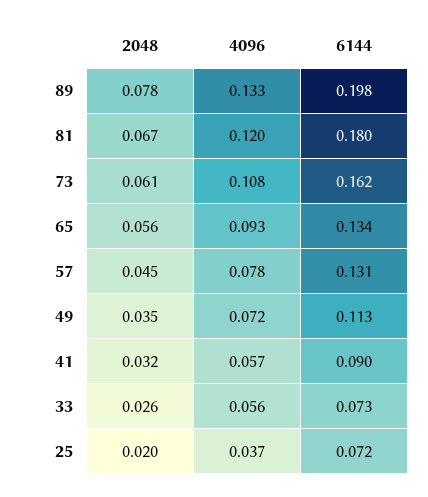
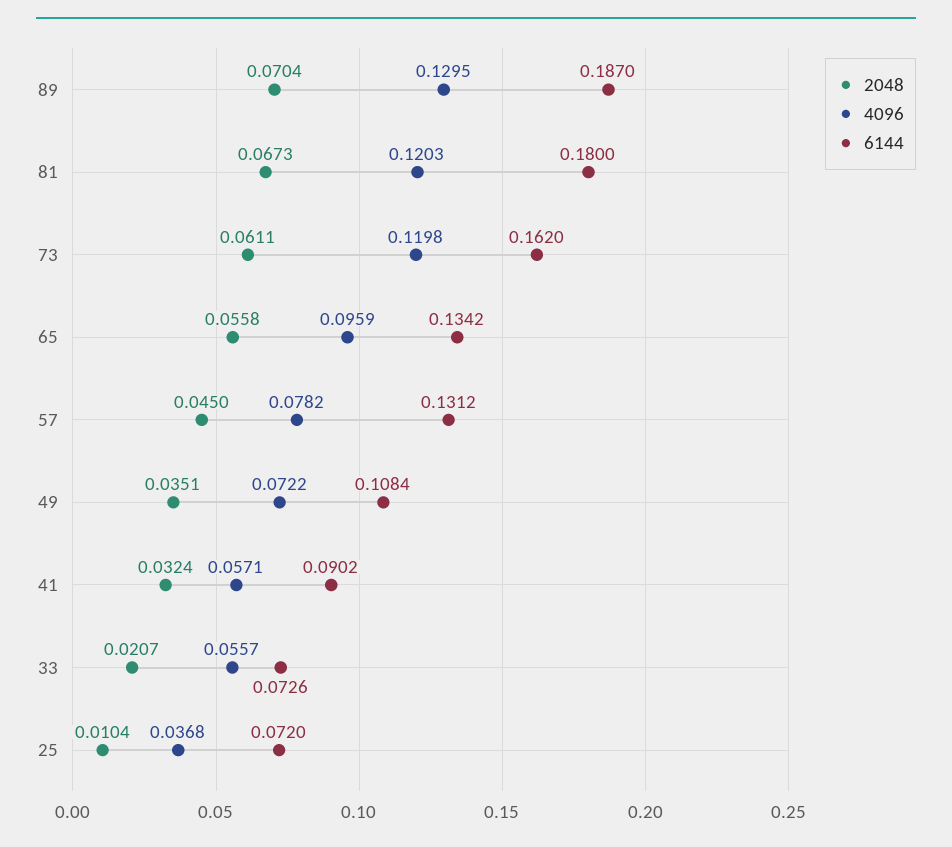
2048, 89: 0.078 -> 0.0704
4096, 89: 0.133 -> 0.1295
6144, 89: 0.198 -> 0.187
4096, 73: 0.108 -> 0.1198
4096, 65: 0.093 -> 0.0959
6144, 49: 0.113 -> 0.1084
2048, 33: 0.026 -> 0.0207
2048, 25: 0.02 -> 0.0104

